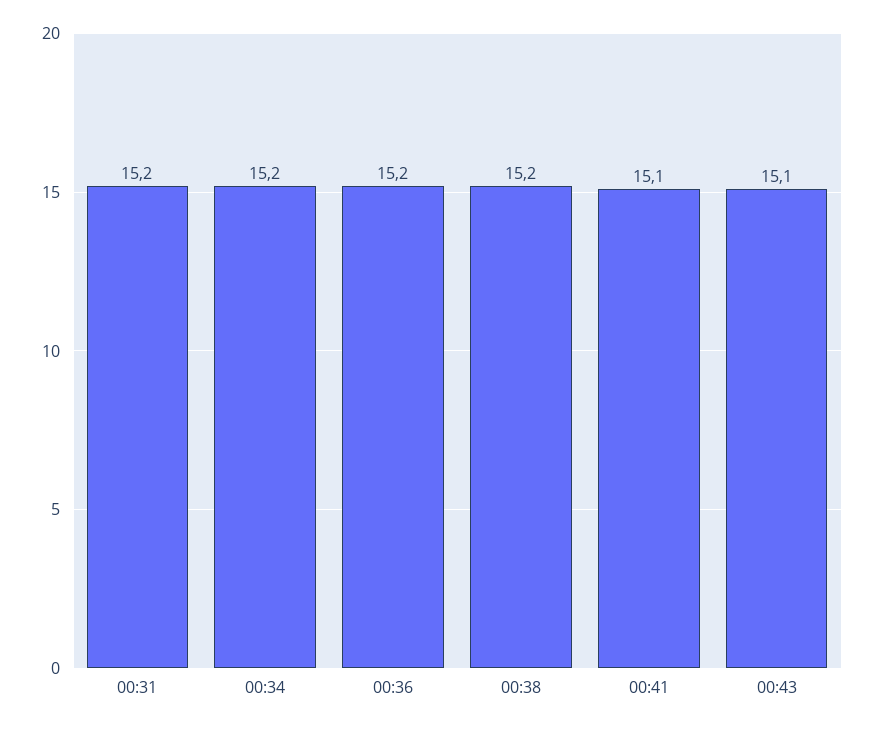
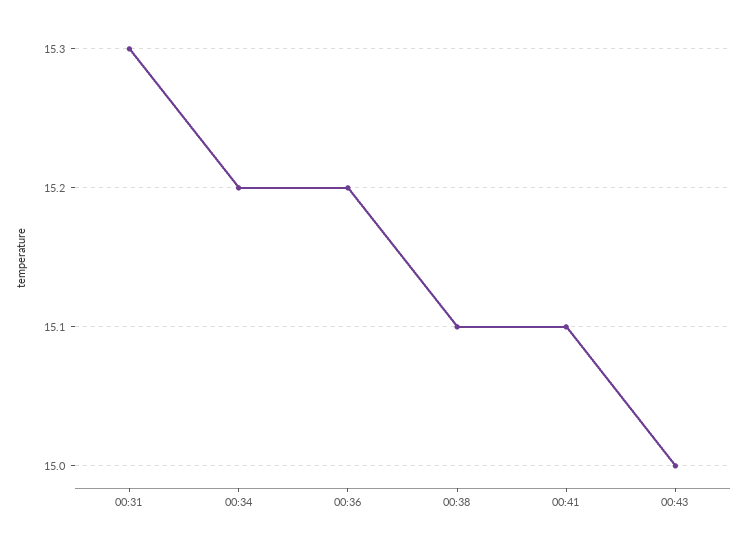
00:31: 15.2 -> 15.3
00:38: 15.2 -> 15.1
00:43: 15.1 -> 15

